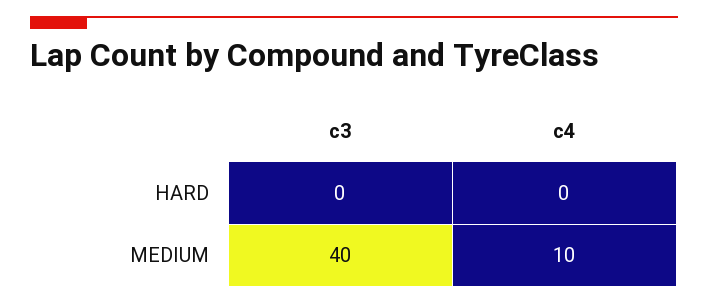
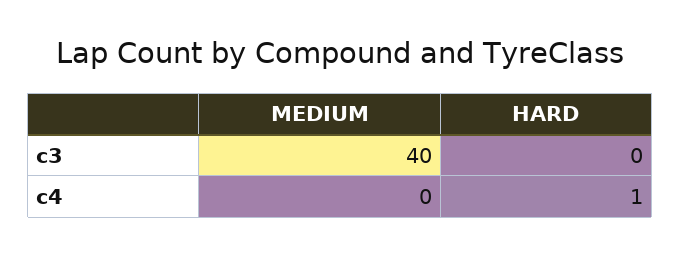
c4, HARD: 0 -> 1
c4, MEDIUM: 10 -> 0

